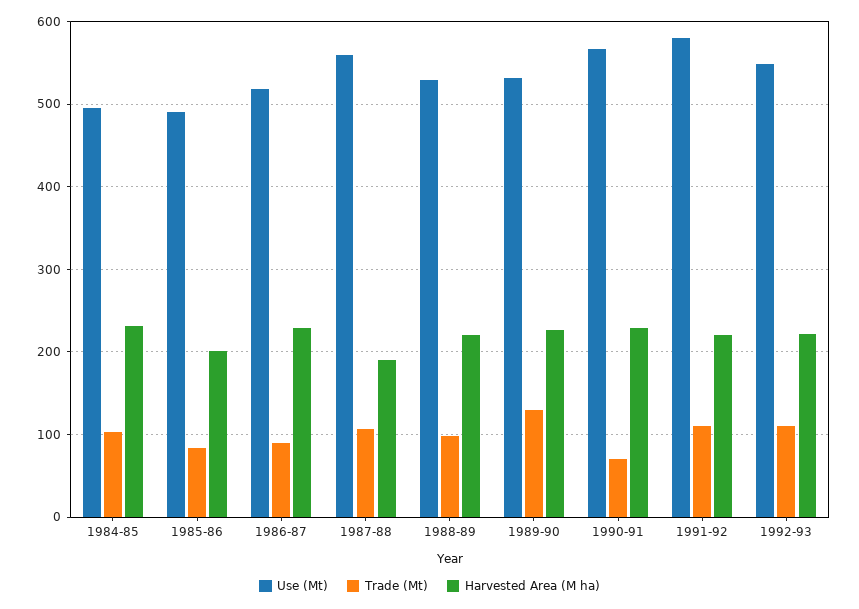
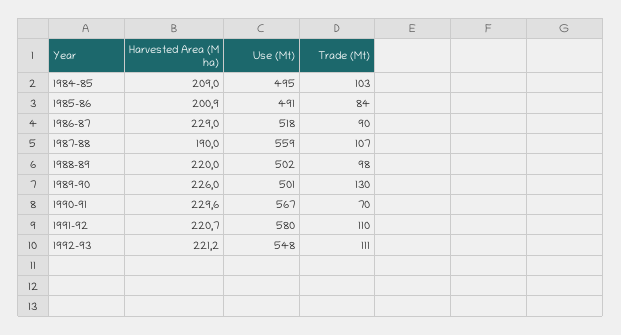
Harvested Area (M ha), 1984-85: 230 -> 209
Use (Mt), 1988-89: 530 -> 502
Use (Mt), 1989-90: 530 -> 501

